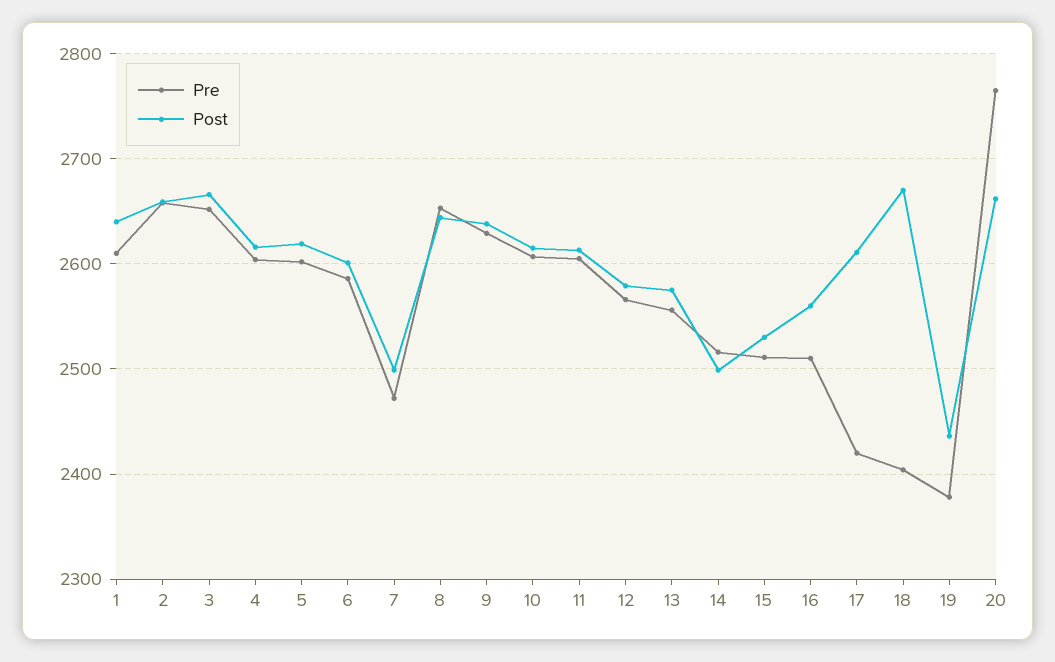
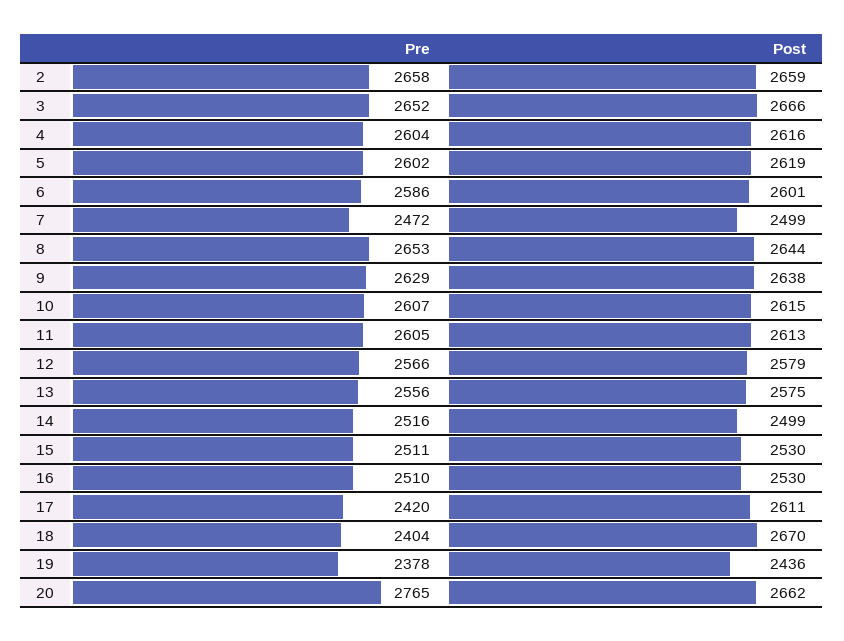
Pre, 1: 2610 -> none
Post, 1: 2640 -> none
Post, 16: 2560 -> 2530

